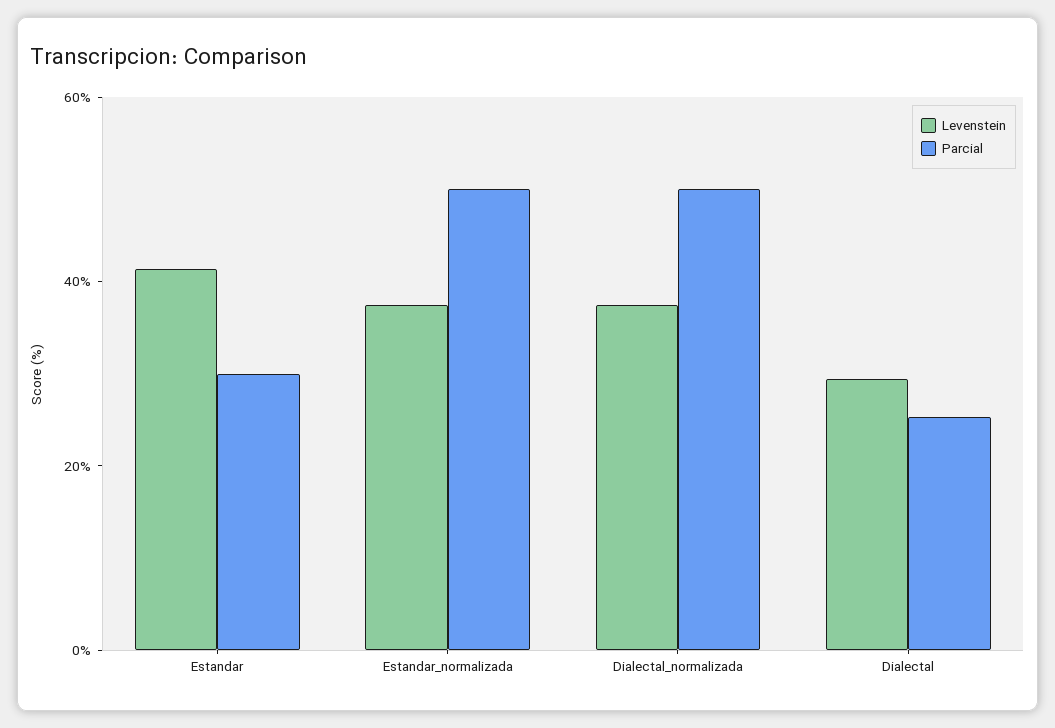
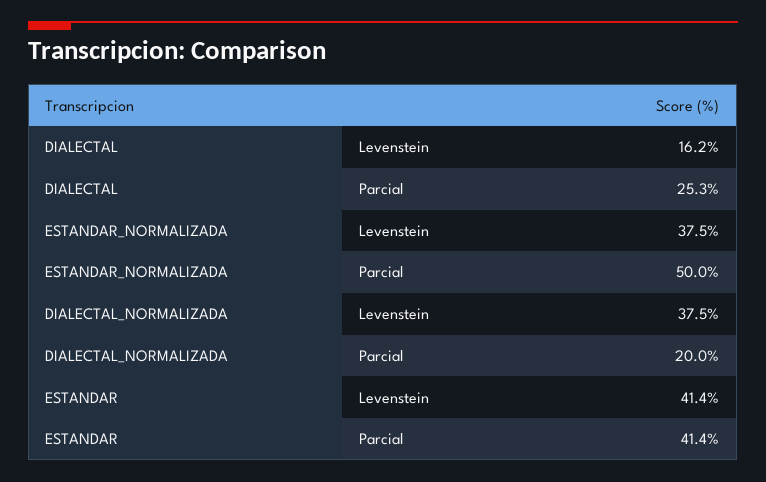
Parcial, Estandar: 30 -> 41.4
Parcial, Dialectal_normalizada: 50 -> 20
Levenstein, Dialectal: 30 -> 16.2

